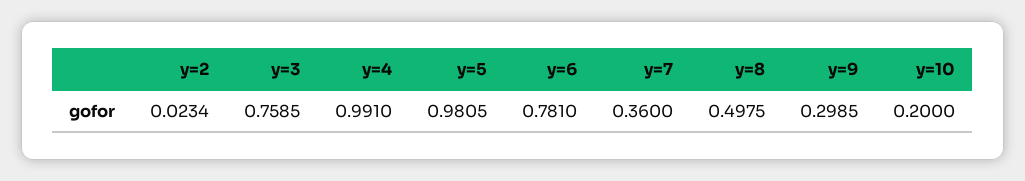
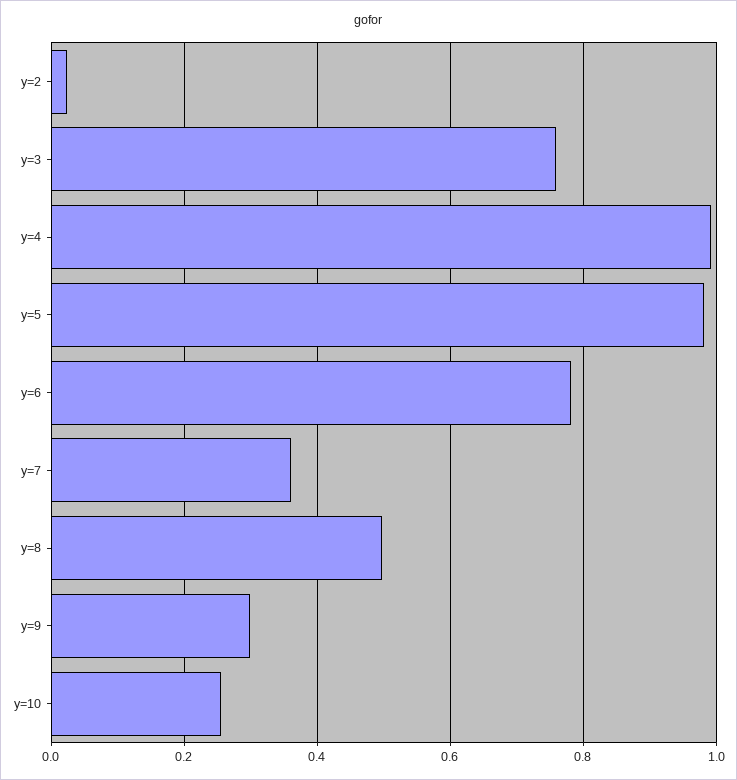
y=10: 0.2 -> 0.26

